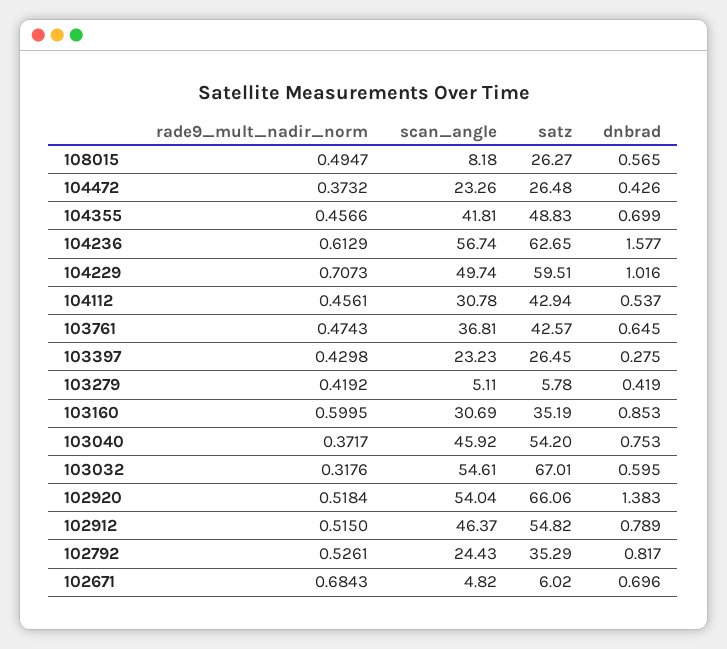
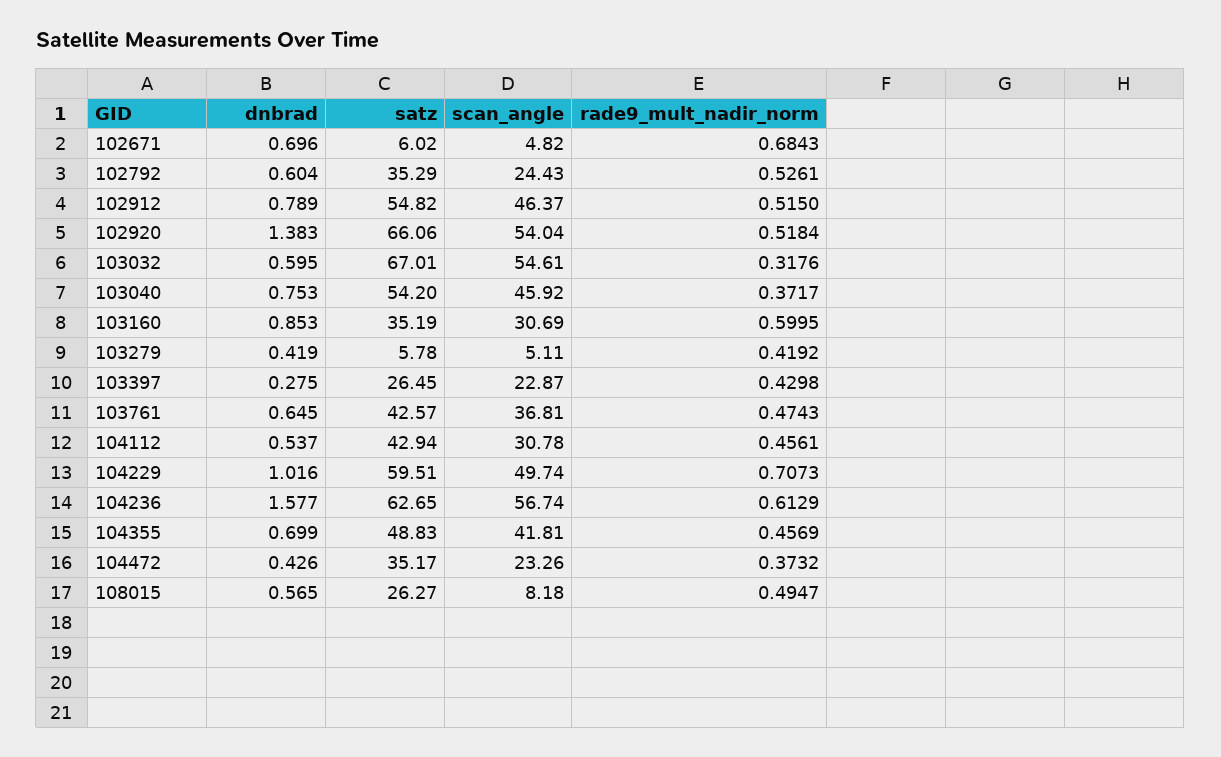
satz, 104472: 26.48 -> 35.17
rade9_mult_nadir_norm, 104355: 0.4566 -> 0.4569
scan_angle, 103397: 23.23 -> 22.87
dnbrad, 102792: 0.817 -> 0.604

